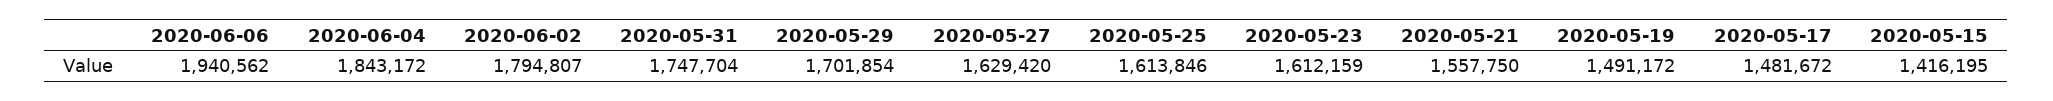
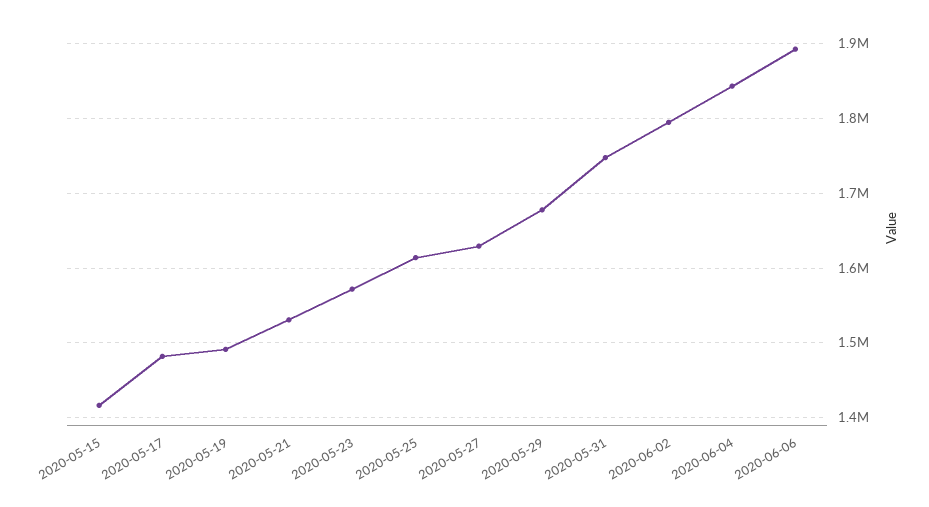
2020-06-06: 1940562 -> 1890000
2020-05-29: 1701854 -> 1680000
2020-05-23: 1612159 -> 1570000
2020-05-21: 1557750 -> 1530000

